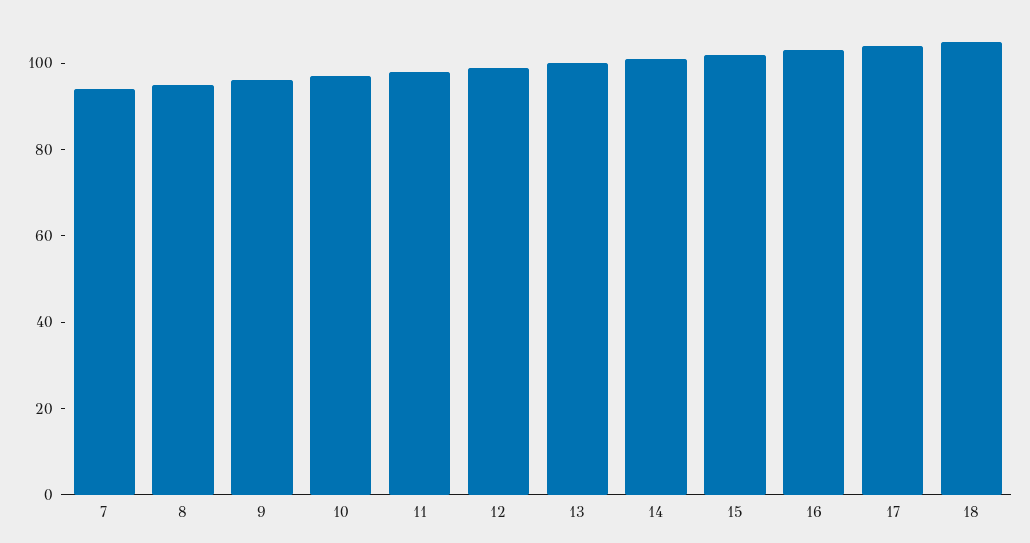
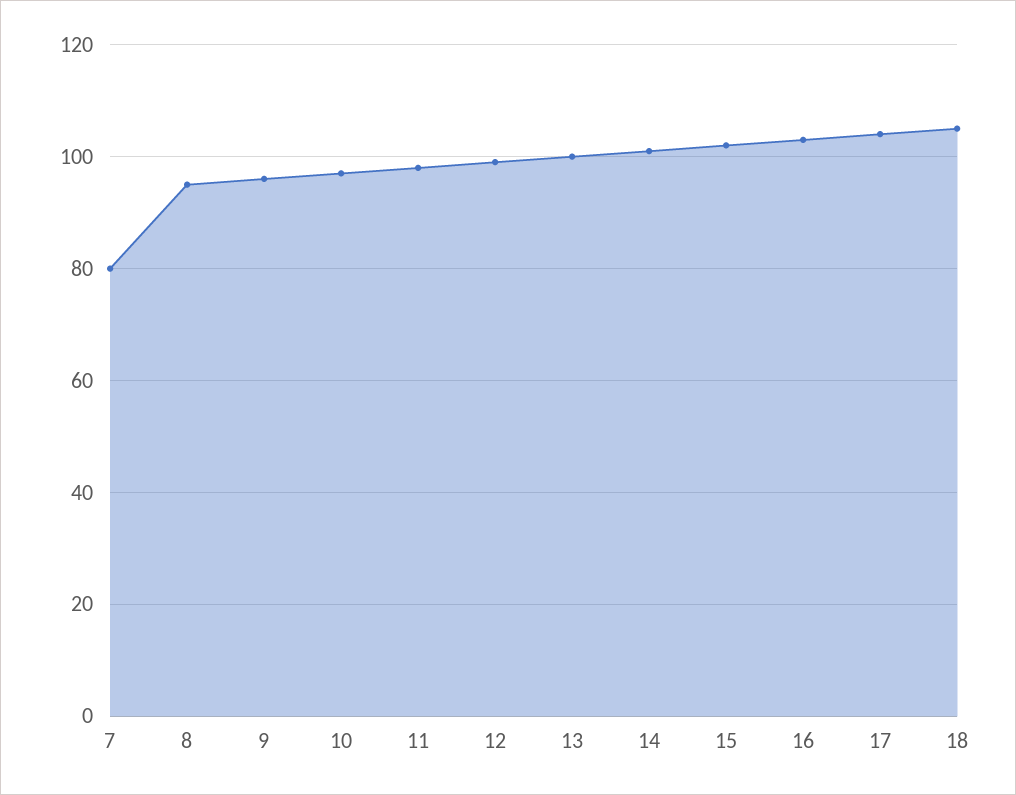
7: 95 -> 80

